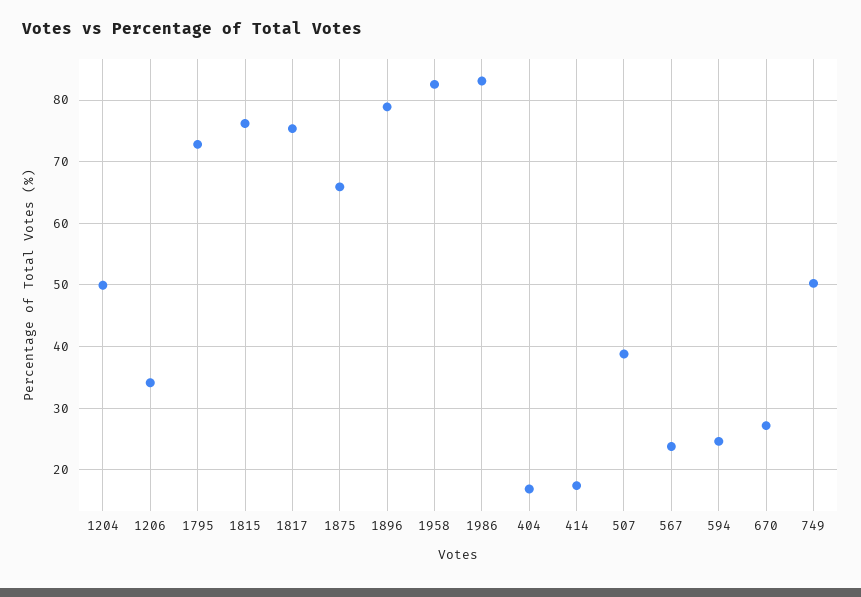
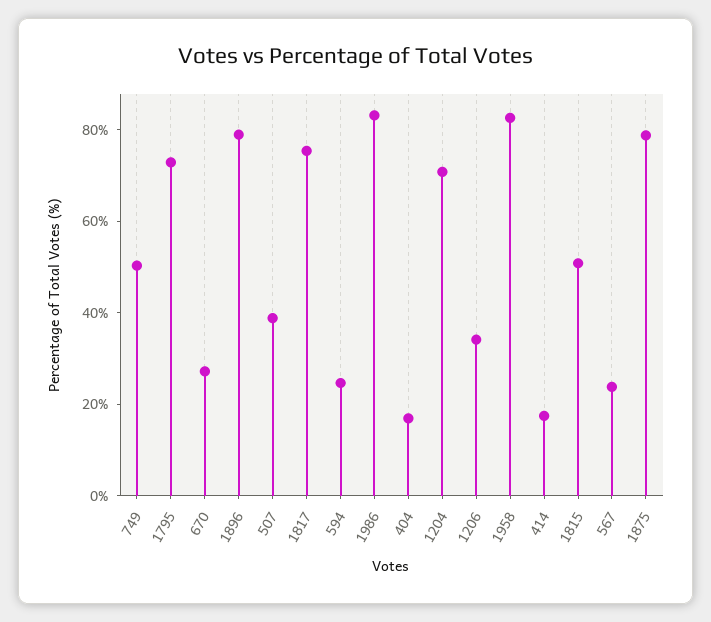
1204: 50 -> 70
1815: 76 -> 50
1875: 66 -> 80

